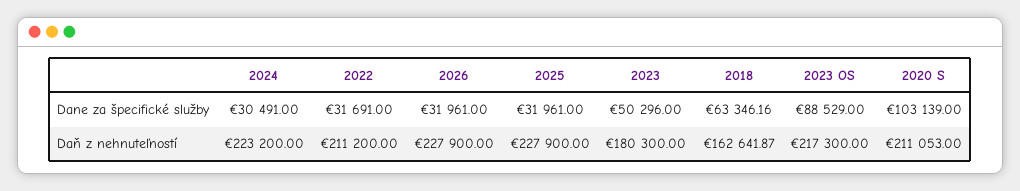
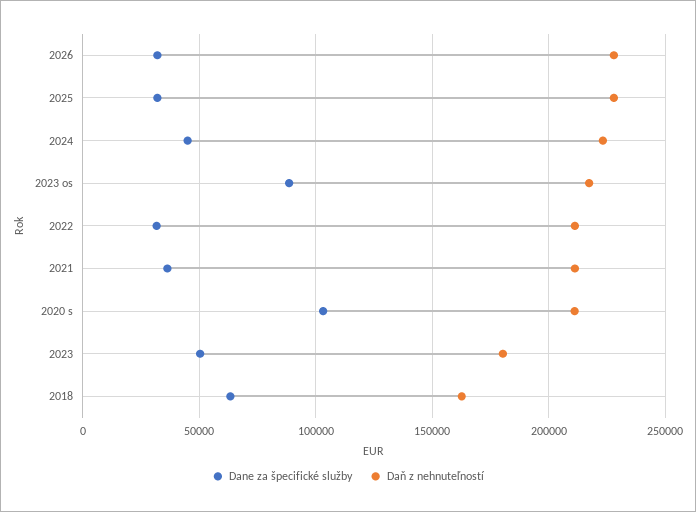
Dane za špecifické služby, 2024: 30491 -> 45000
Dane za špecifické služby, 2021: none -> 35000
Daň z nehnuteľností, 2021: none -> 210000

